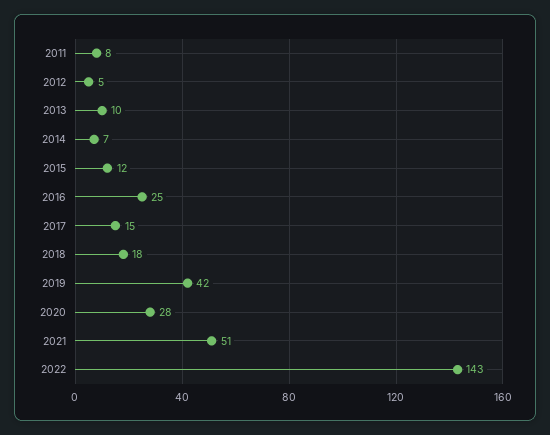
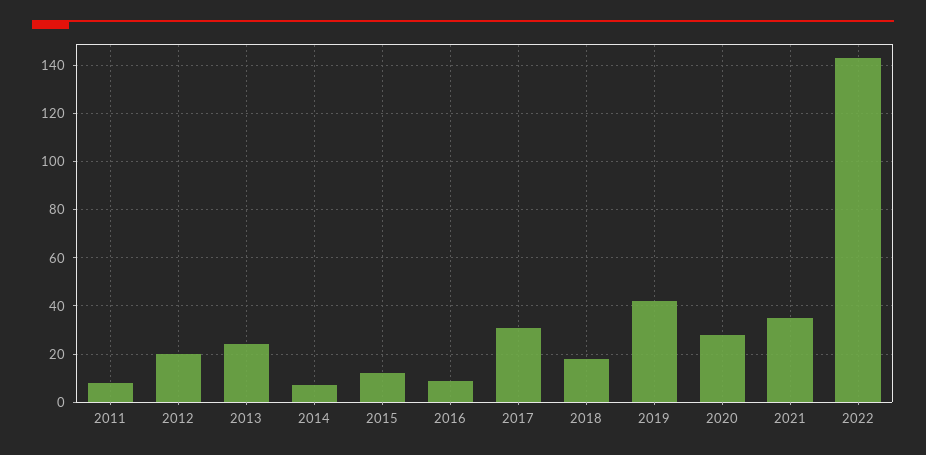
2012: 5 -> 20
2013: 10 -> 25
2016: 25 -> 10
2017: 15 -> 30
2021: 51 -> 35

